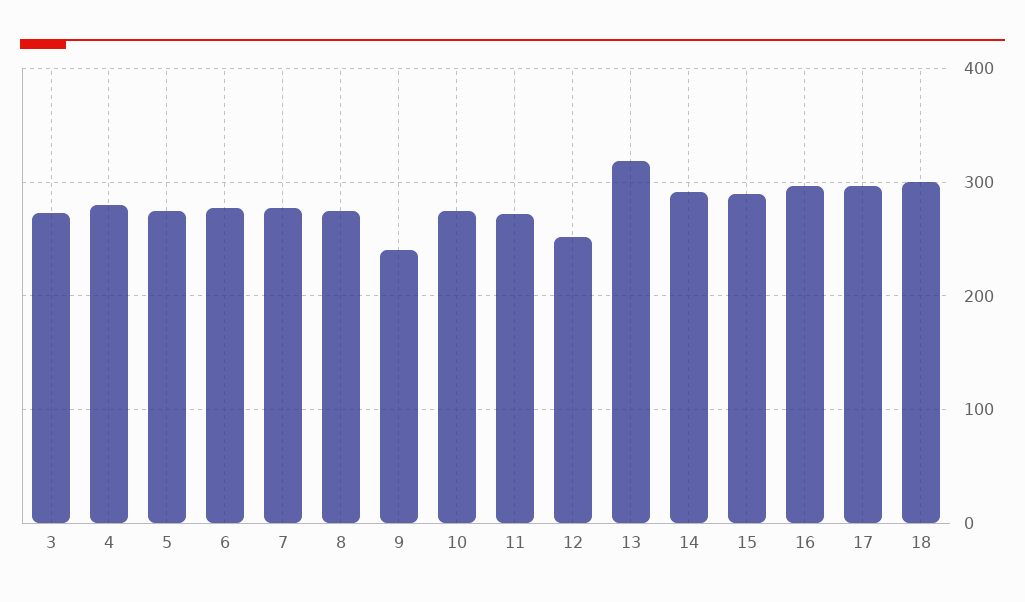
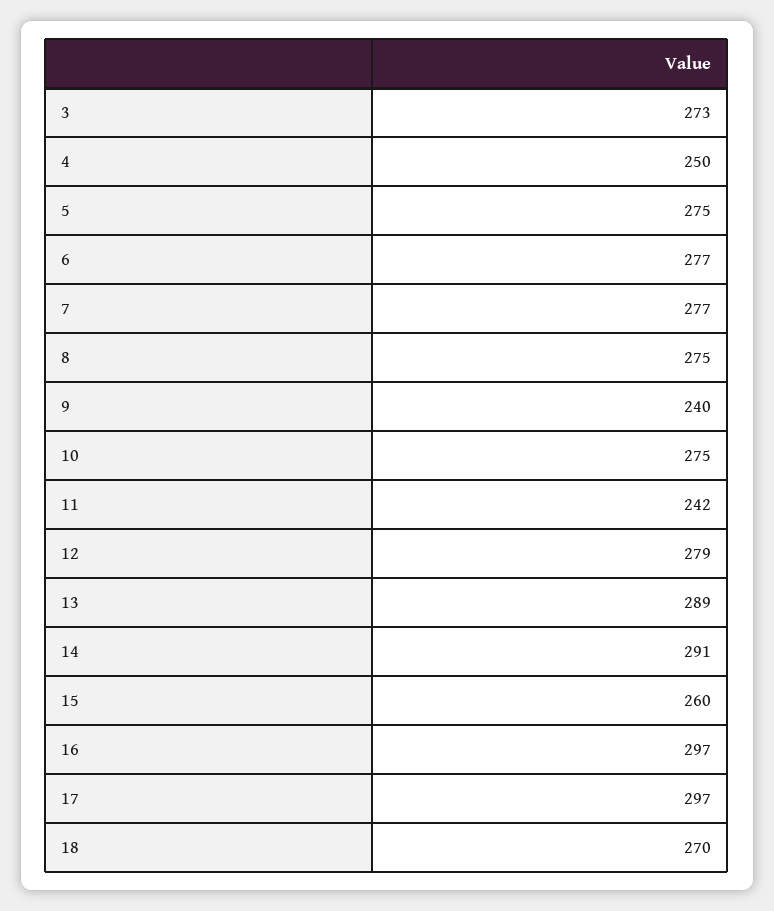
4: 280 -> 250
11: 270 -> 242
12: 250 -> 279
13: 320 -> 289
15: 290 -> 260
18: 300 -> 270

